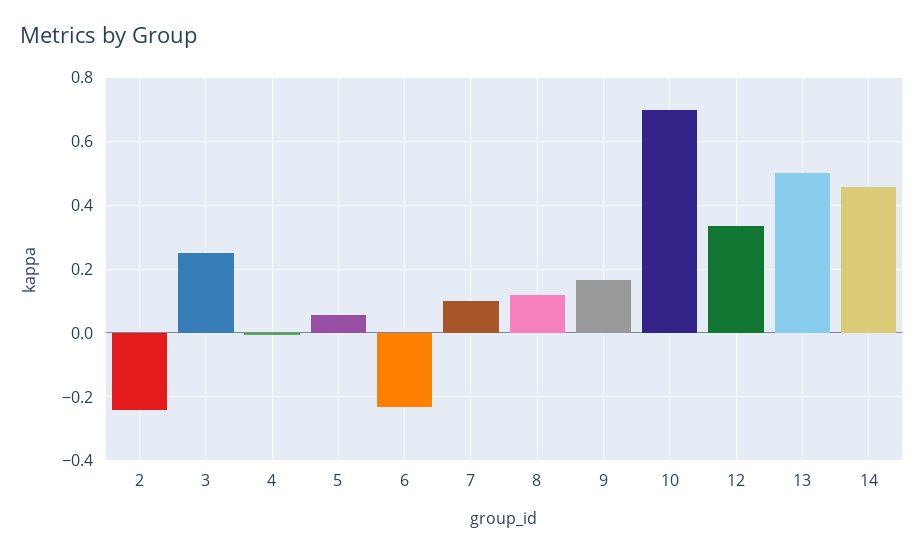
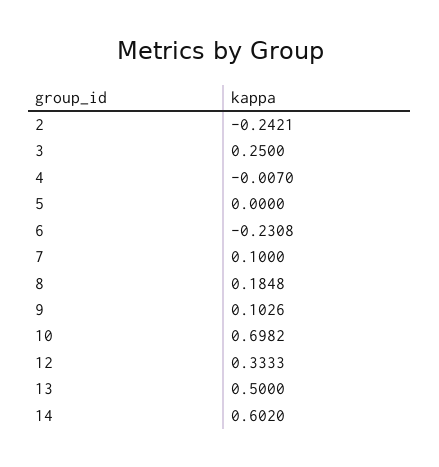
5: 0.06 -> 0
8: 0.12 -> 0.1848
9: 0.16 -> 0.1026
14: 0.46 -> 0.602

